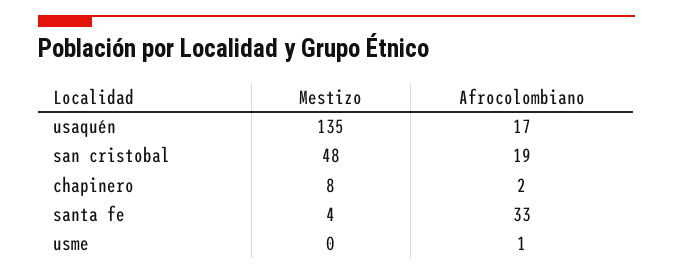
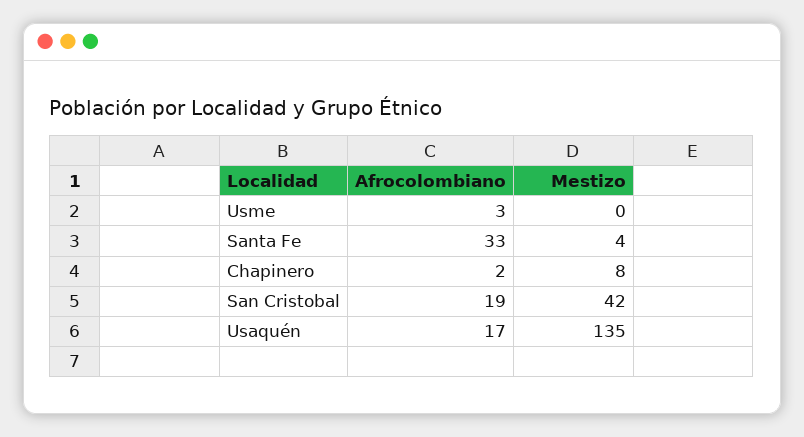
Mestizo, san cristobal: 48 -> 42
Afrocolombiano, usme: 1 -> 3

